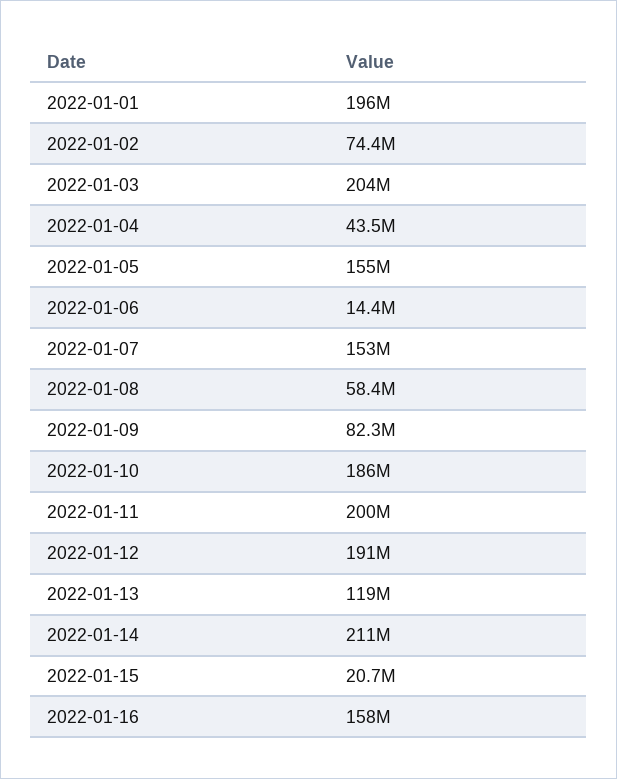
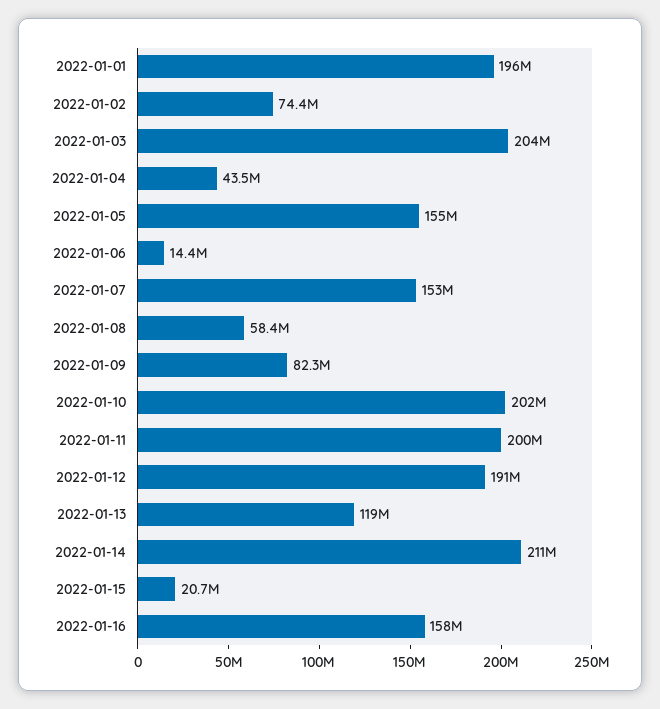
2022-01-10: 186000000 -> 202000000

